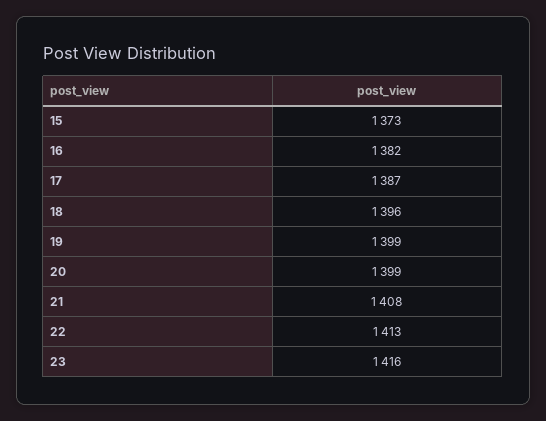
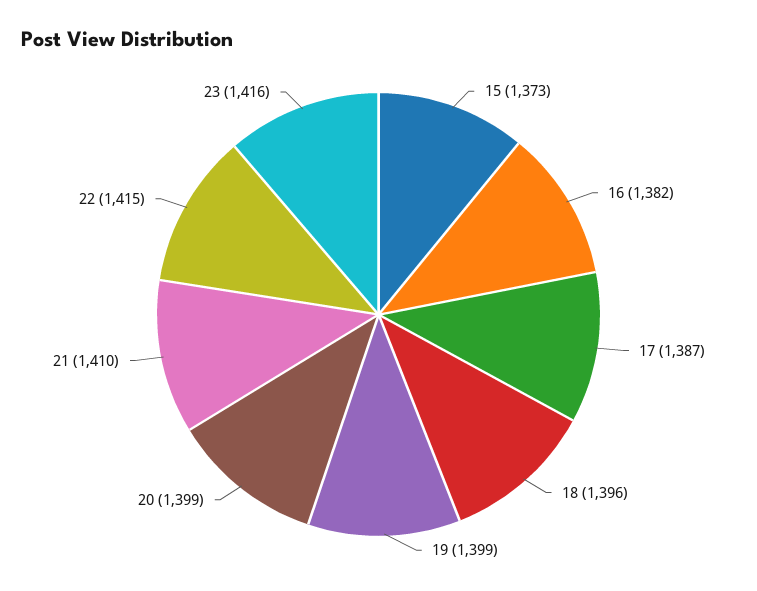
21: 1408 -> 1410
22: 1413 -> 1415

